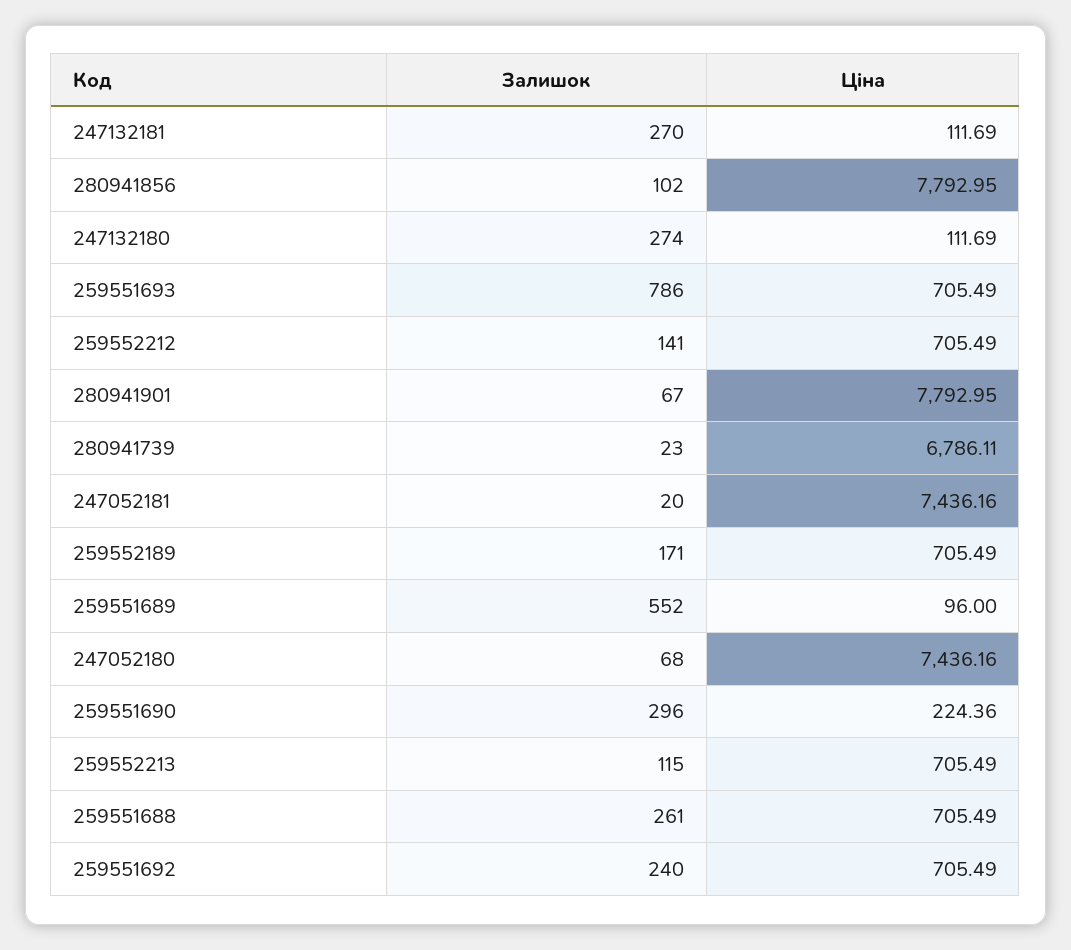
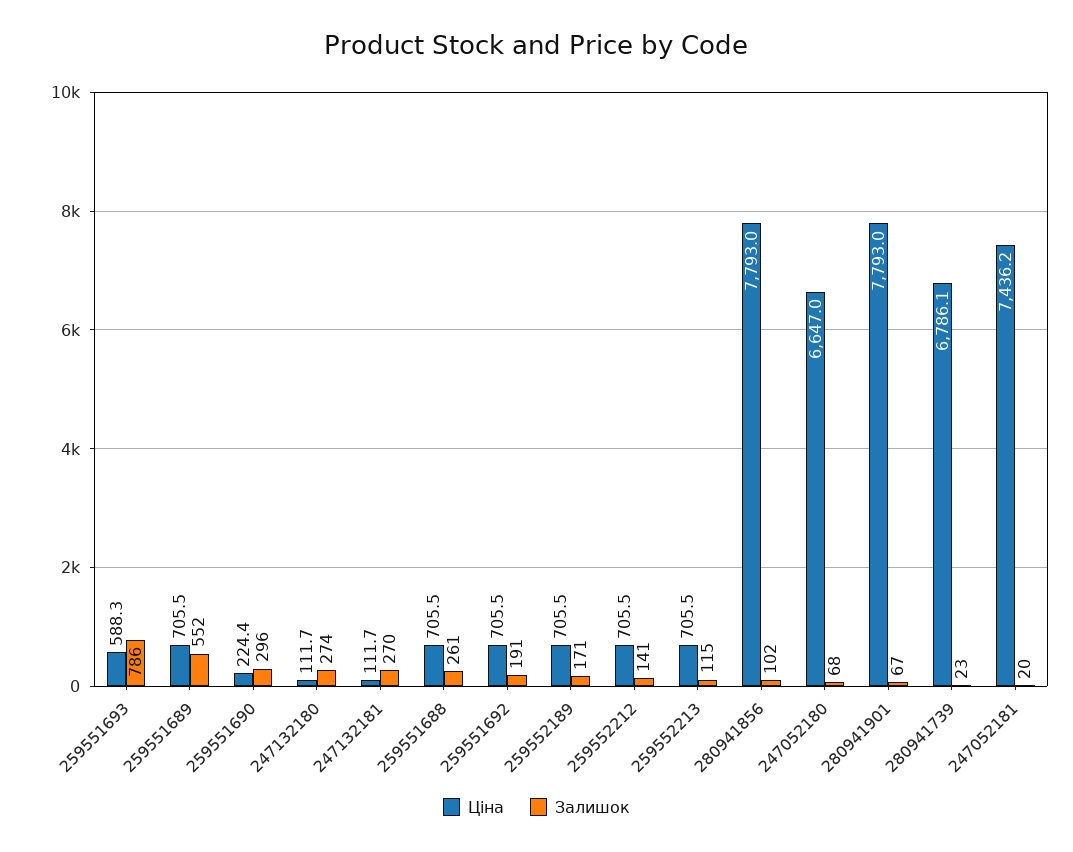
Ціна, 259551693: 705.49 -> 588.3
Ціна, 259551689: 96 -> 705.5
Ціна, 247052180: 7436.16 -> 6647
Залишок, 259551692: 240 -> 191

